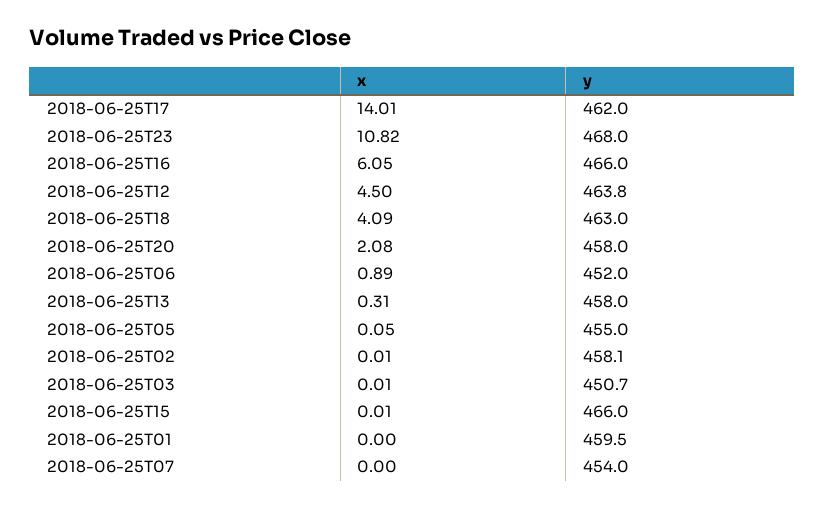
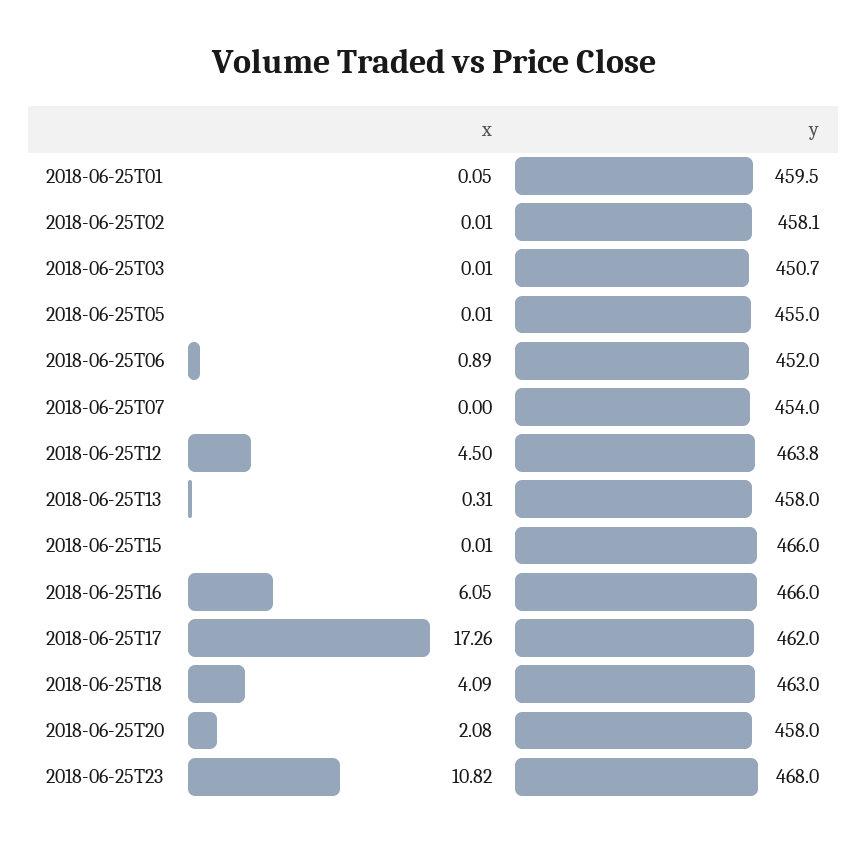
x, 2018-06-25T17: 14.01 -> 17.26
x, 2018-06-25T05: 0.05 -> 0.01
x, 2018-06-25T01: 0 -> 0.05

